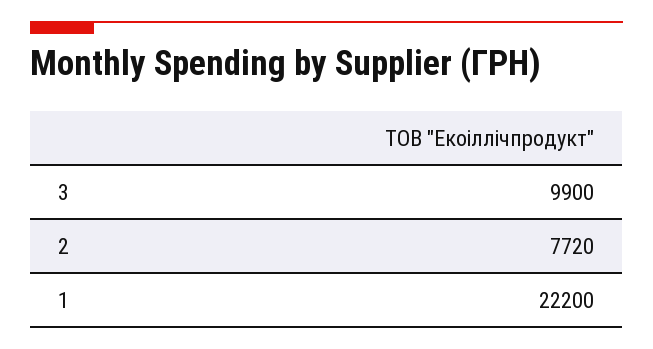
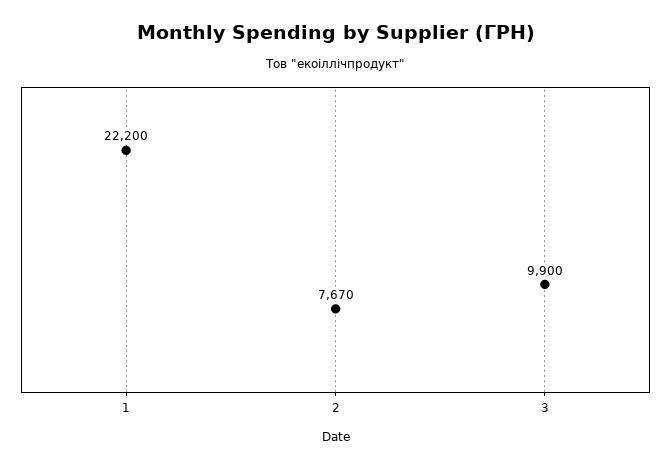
2: 7720 -> 7670

